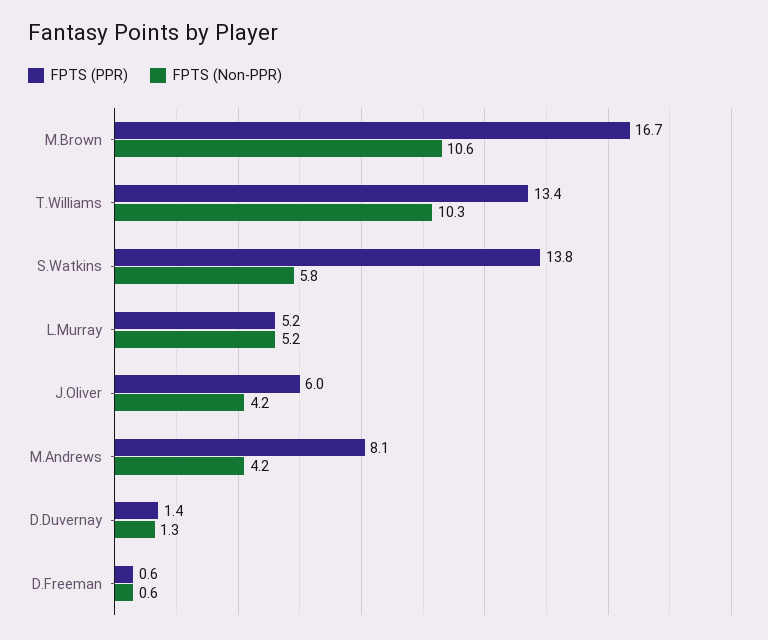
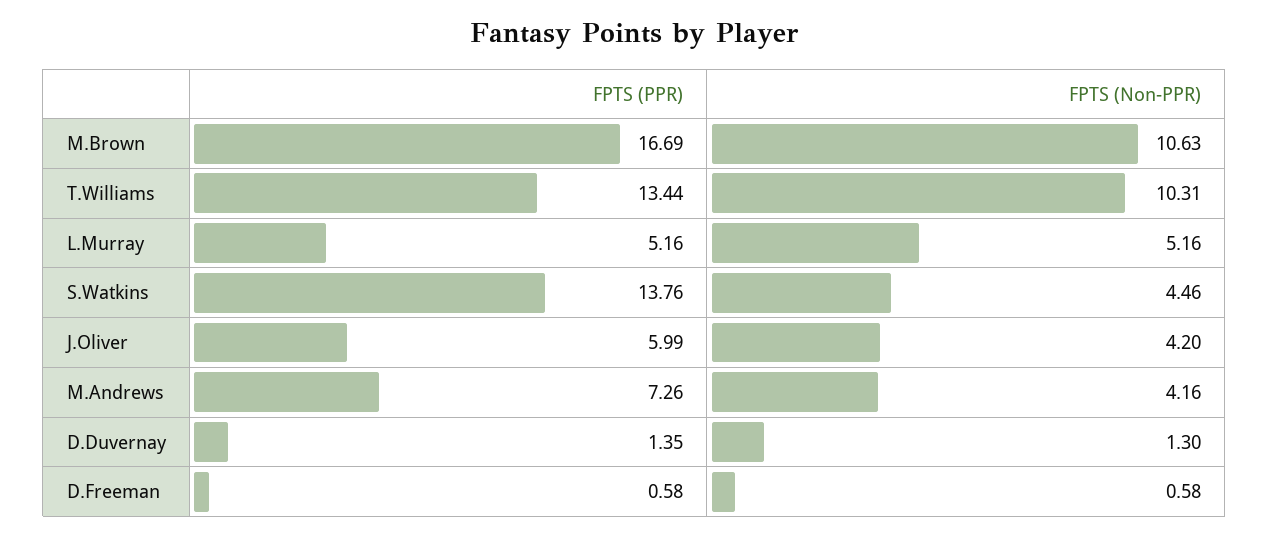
FPTS (Non-PPR), S.Watkins: 5.8 -> 4.46
FPTS (PPR), M.Andrews: 8.1 -> 7.26

